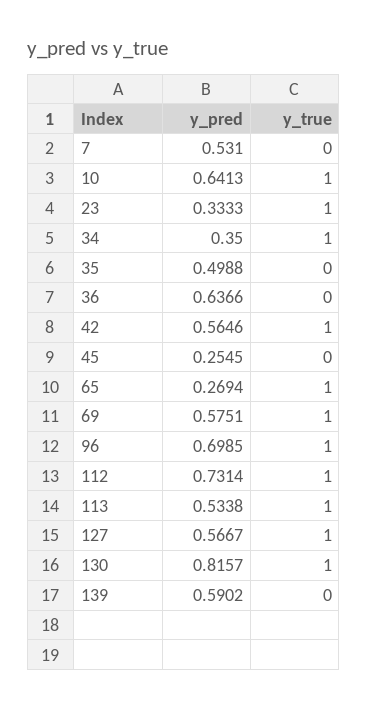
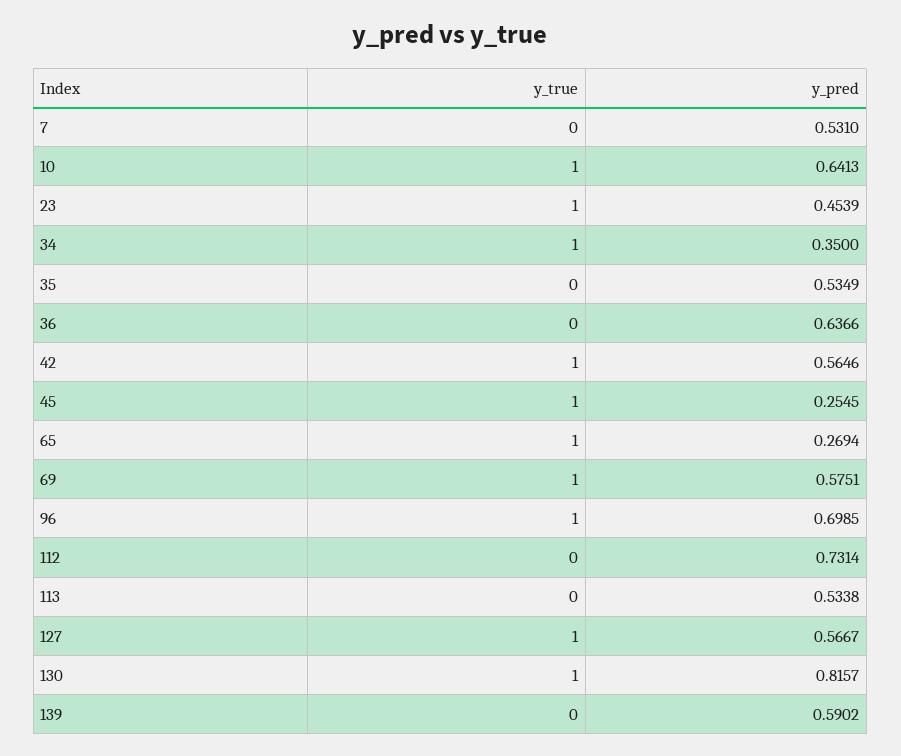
y_pred, 23: 0.3333 -> 0.4539
y_pred, 35: 0.4988 -> 0.5349
y_true, 45: 0 -> 1
y_true, 112: 1 -> 0
y_true, 113: 1 -> 0

